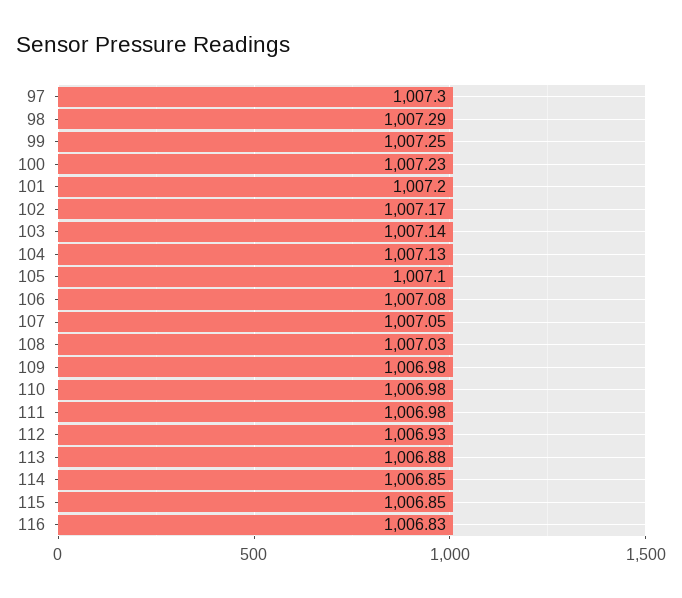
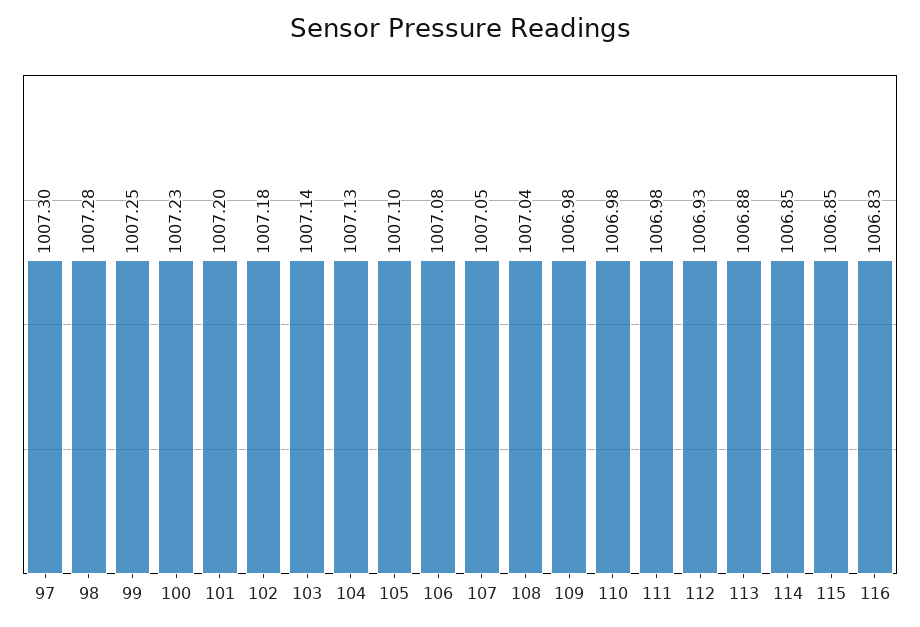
98: 1007.29 -> 1007.28
102: 1007.17 -> 1007.18
108: 1007.03 -> 1007.04

